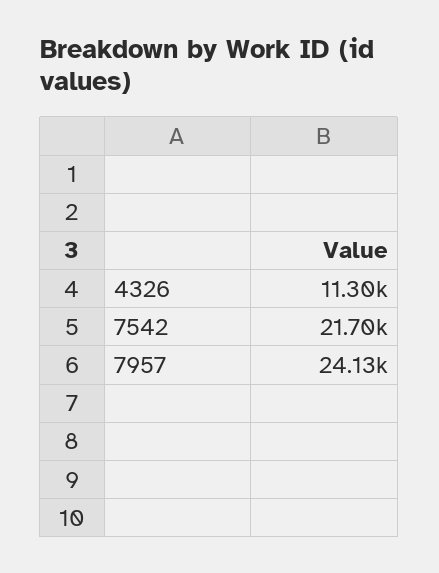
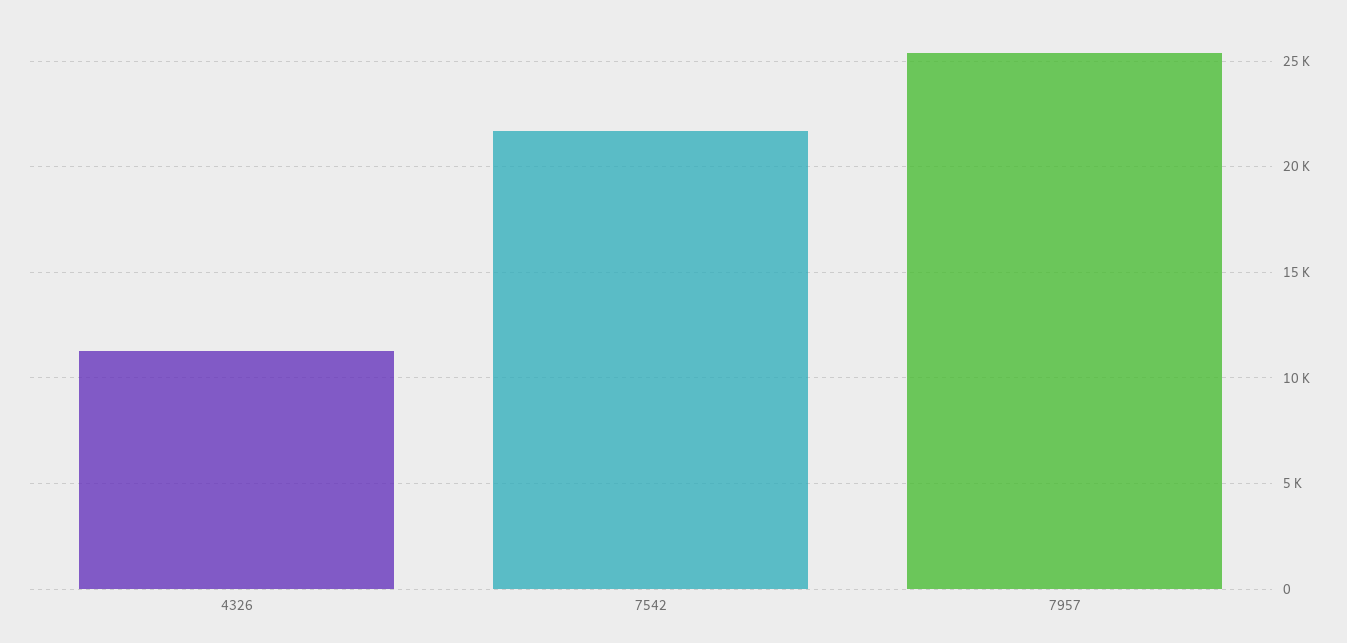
7957: 24130 -> 25500

